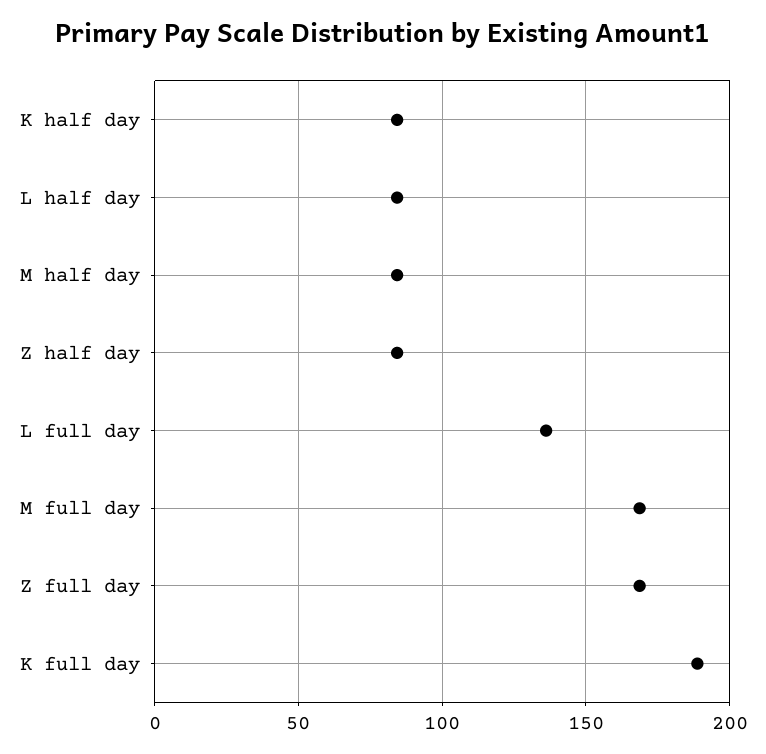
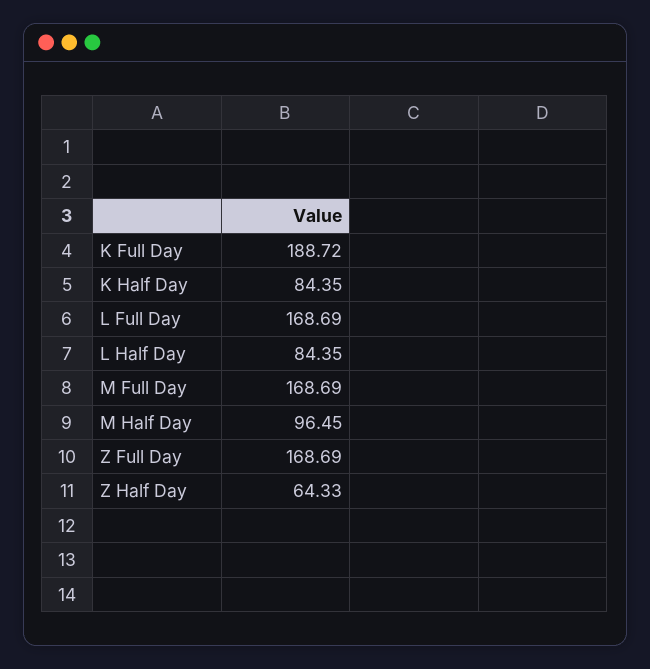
M half day: 85 -> 96.45
Z half day: 85 -> 64.33
L full day: 135 -> 168.69

